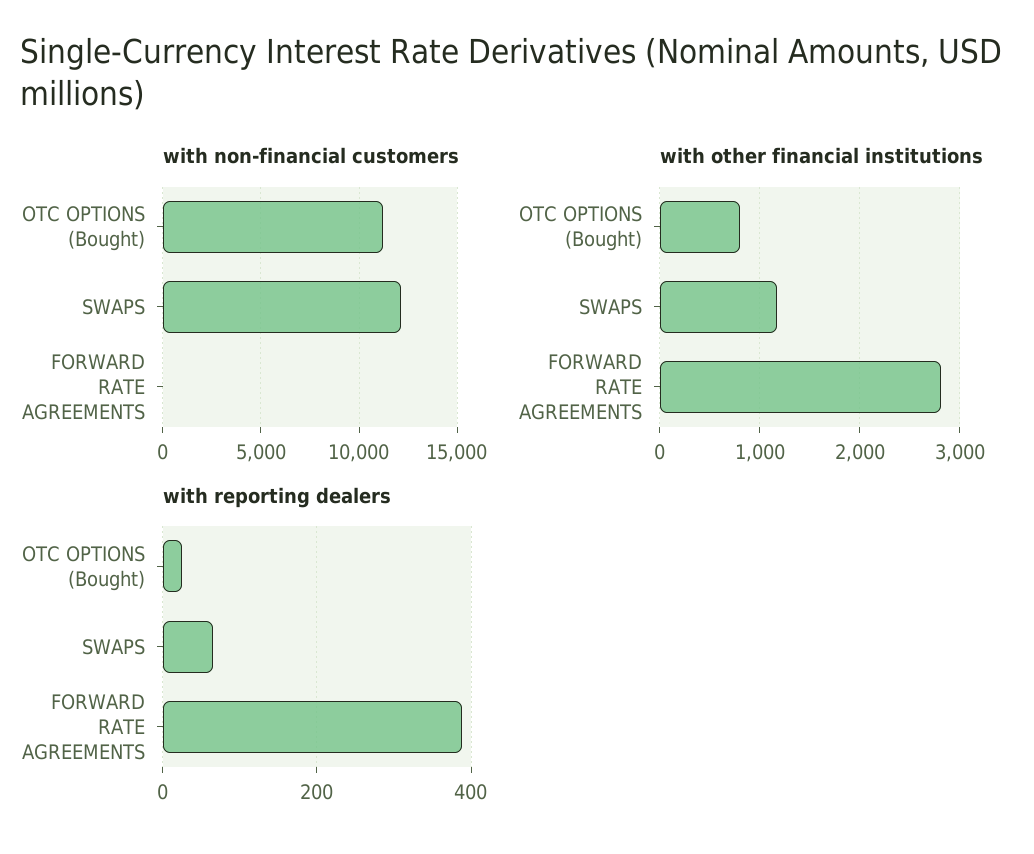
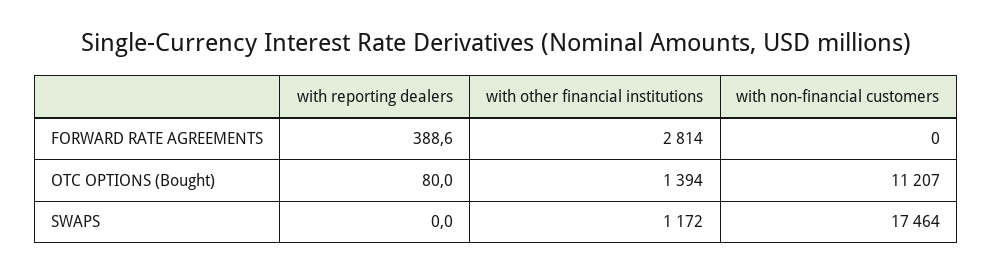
with non-financial customers, SWAPS: 12000 -> 17464
with other financial institutions, OTC OPTIONS (Bought): 800 -> 1394
with reporting dealers, OTC OPTIONS (Bought): 20 -> 80
with reporting dealers, SWAPS: 60 -> 0

